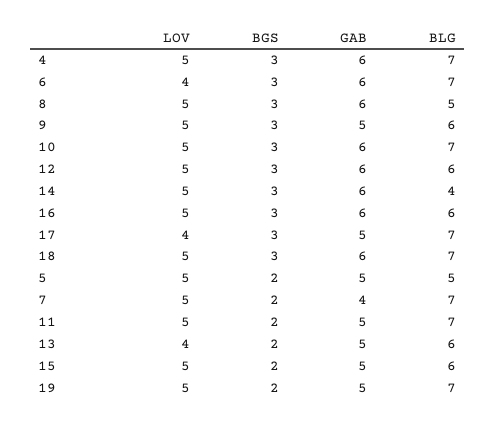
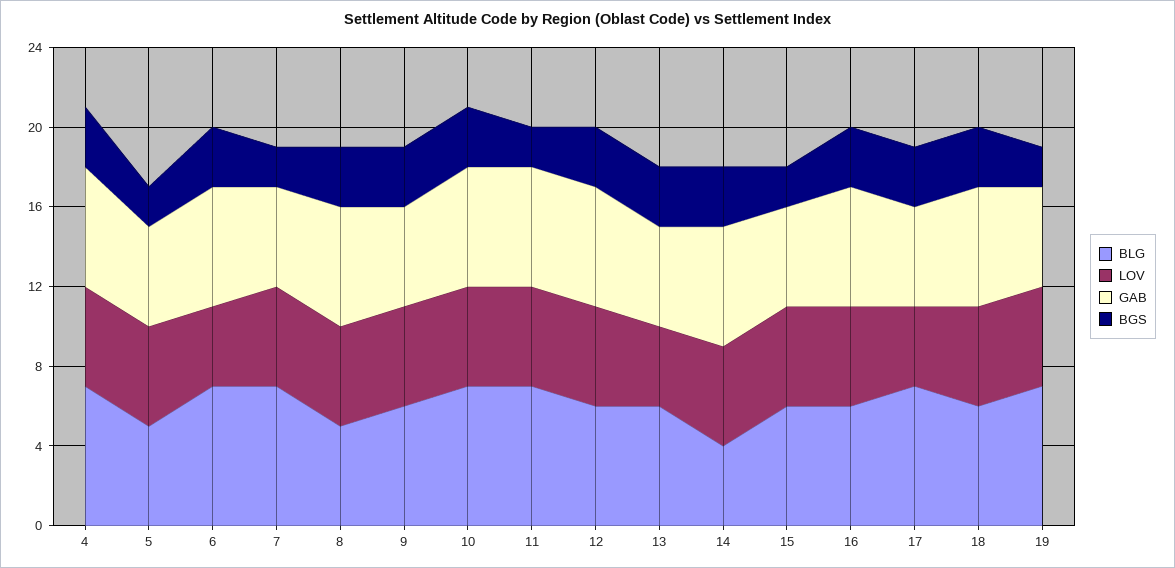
BLG, 18: 7 -> 6
GAB, 7: 4 -> 5
GAB, 11: 5 -> 6
BGS, 13: 2 -> 3

